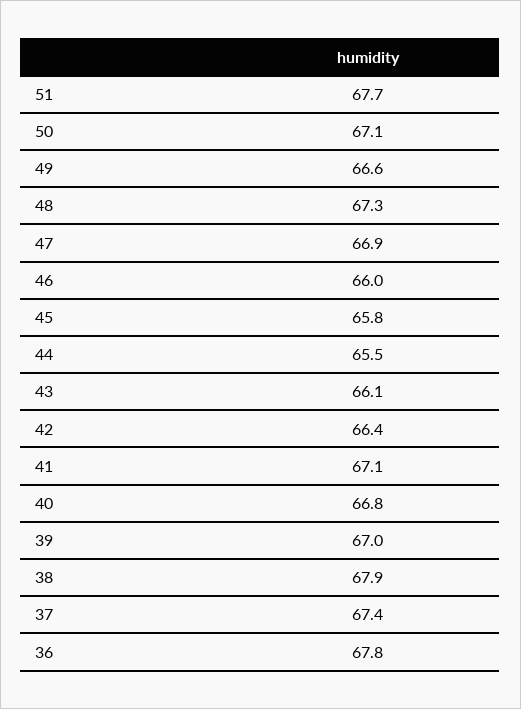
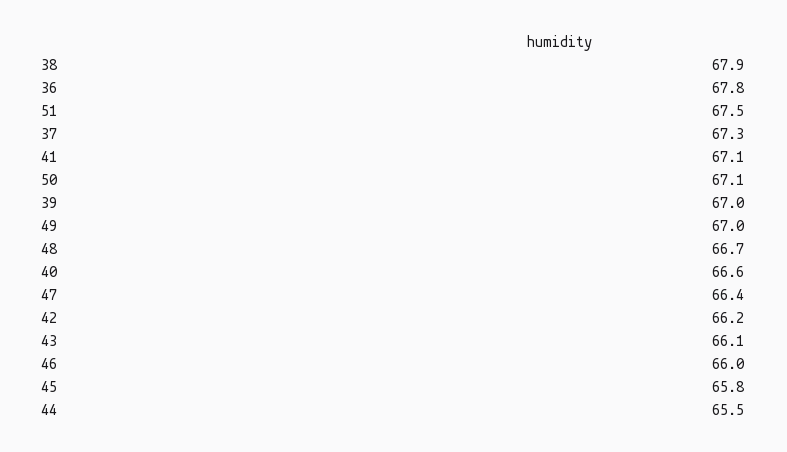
51: 67.7 -> 67.5
49: 66.6 -> 67
48: 67.3 -> 66.7
47: 66.9 -> 66.4
42: 66.4 -> 66.2
40: 66.8 -> 66.6
37: 67.4 -> 67.3

